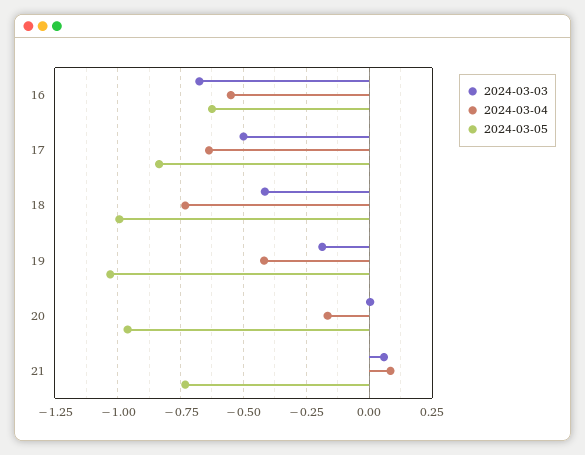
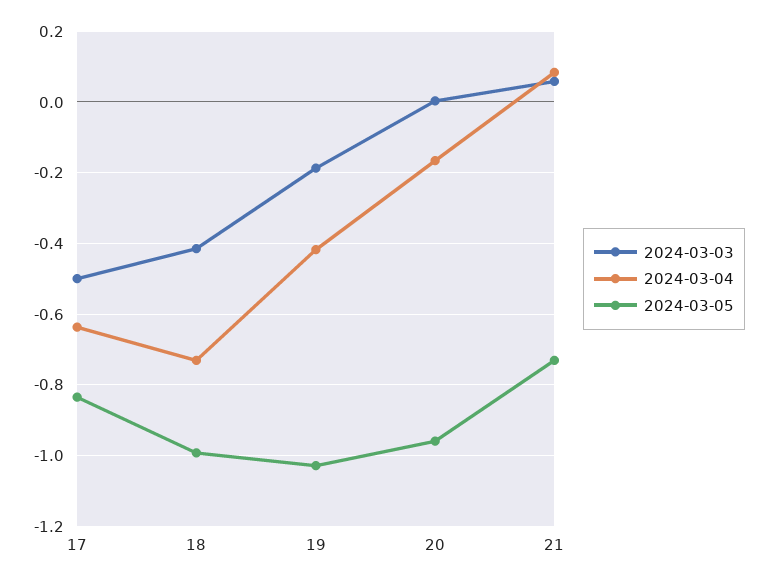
2024-03-03, 16: -0.675 -> none
2024-03-04, 16: -0.55 -> none
2024-03-05, 16: -0.625 -> none

